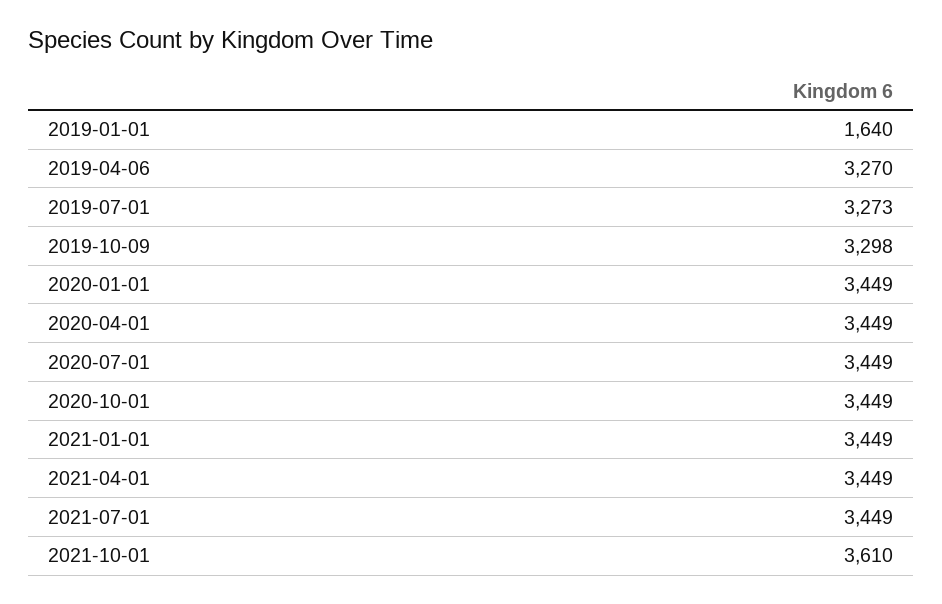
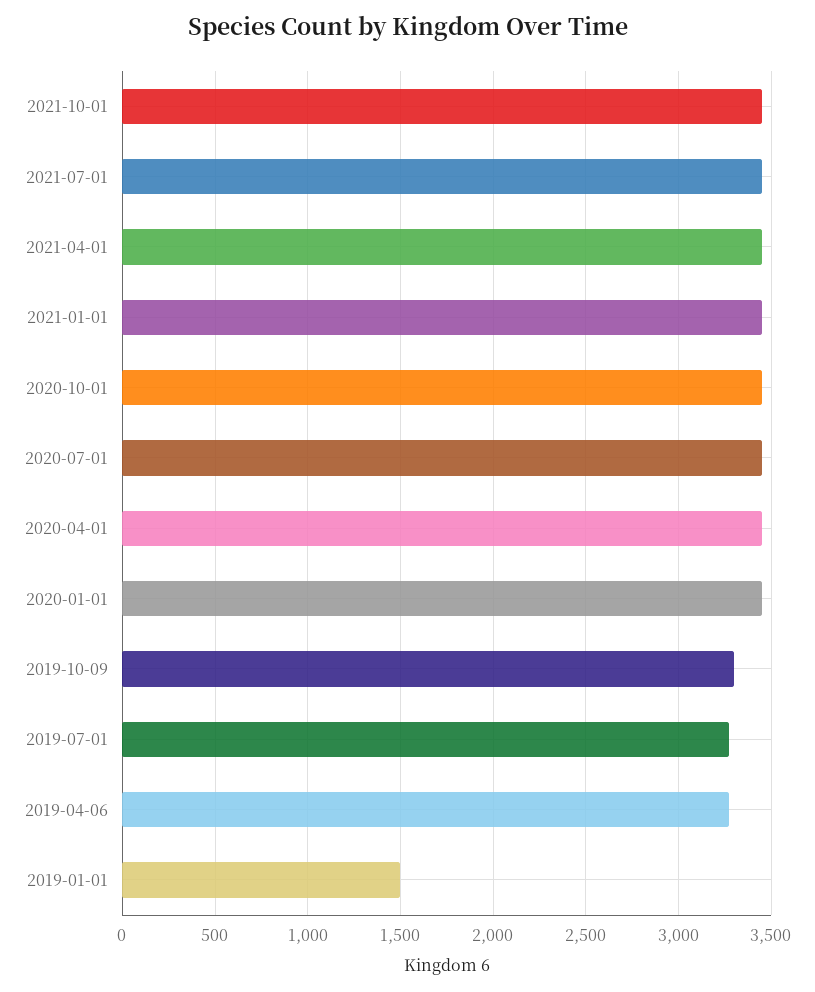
2019-01-01: 1640 -> 1500
2021-10-01: 3610 -> 3450

